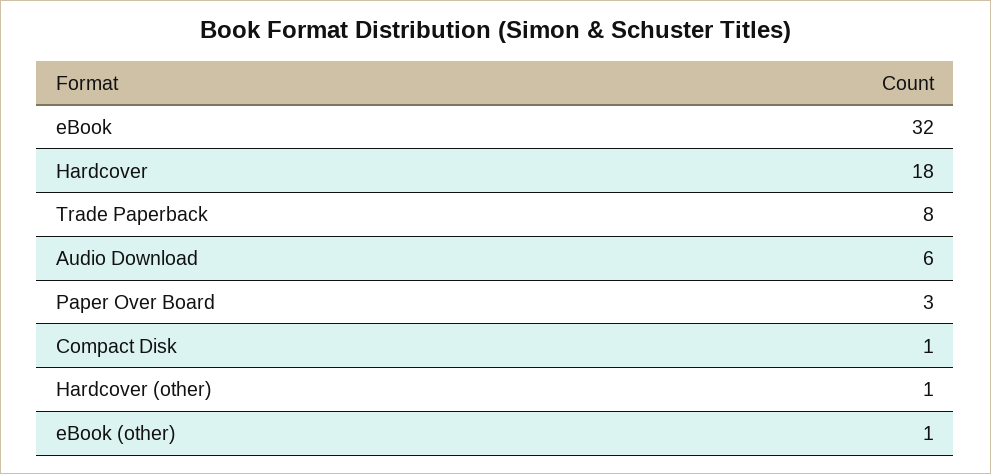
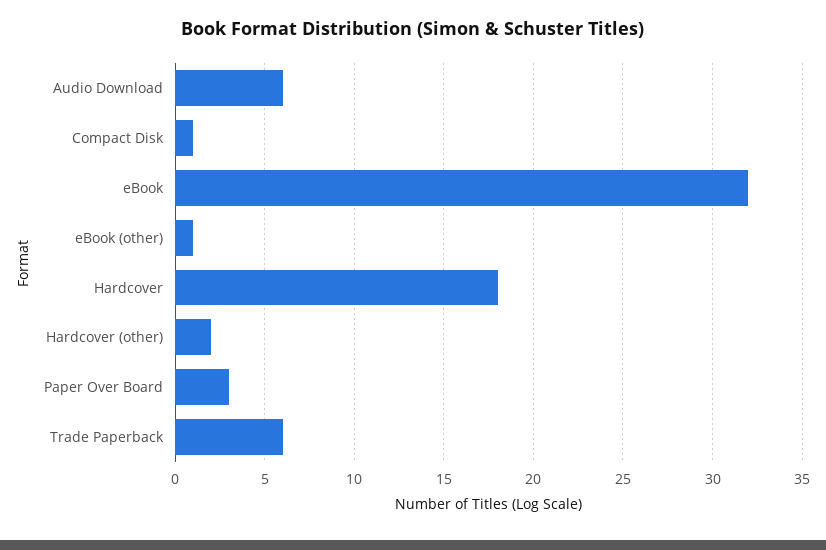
Trade Paperback: 8 -> 6
Hardcover (other): 1 -> 2

